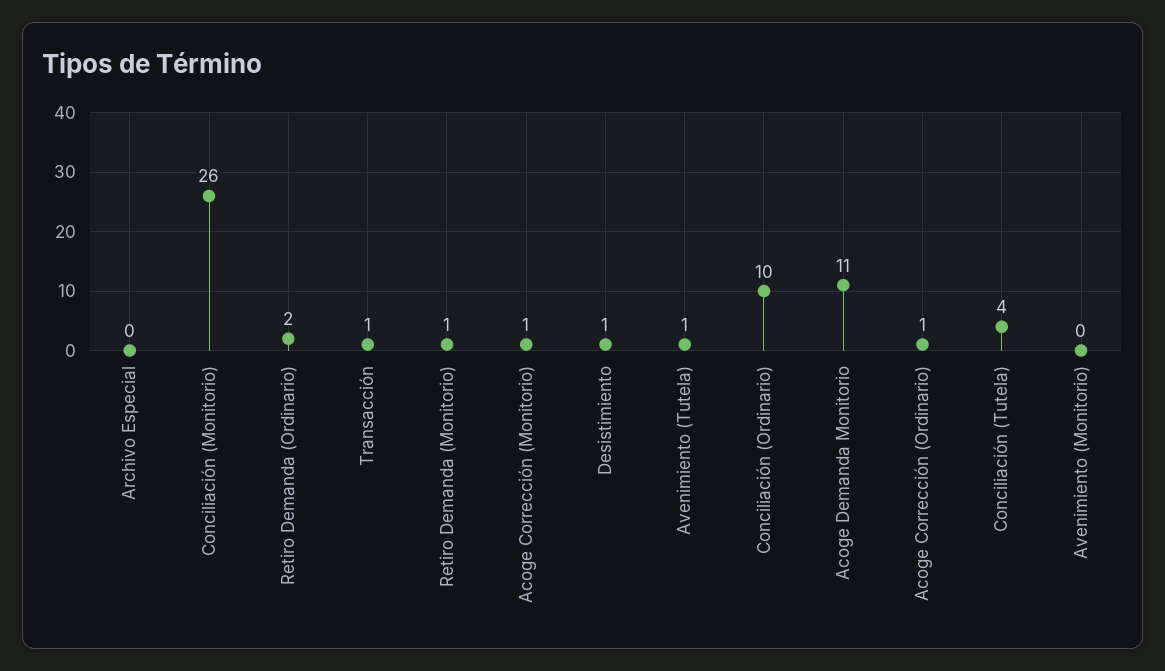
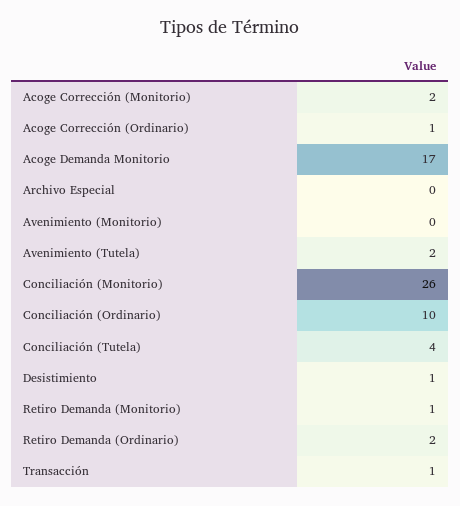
Acoge Corrección (Monitorio): 1 -> 2
Avenimiento (Tutela): 1 -> 2
Acoge Demanda Monitorio: 11 -> 17

